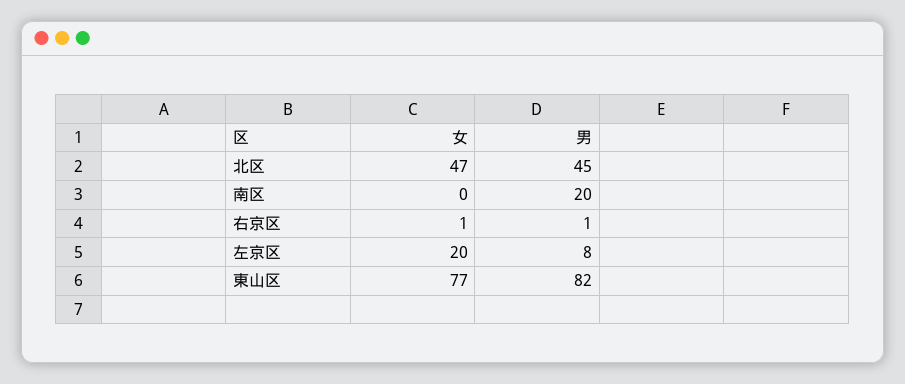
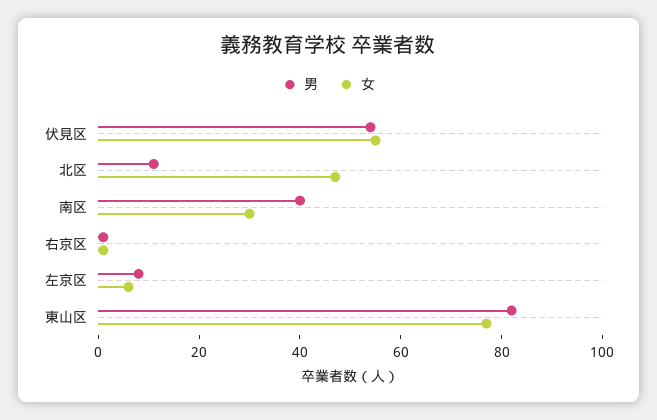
男, 北区: 45 -> 10
女, 南区: 0 -> 30
男, 南区: 20 -> 40
女, 左京区: 20 -> 5
男, 伏見区: none -> 55
女, 伏見区: none -> 55

